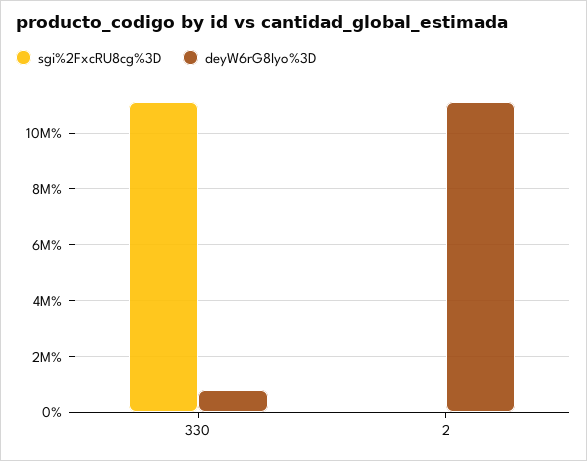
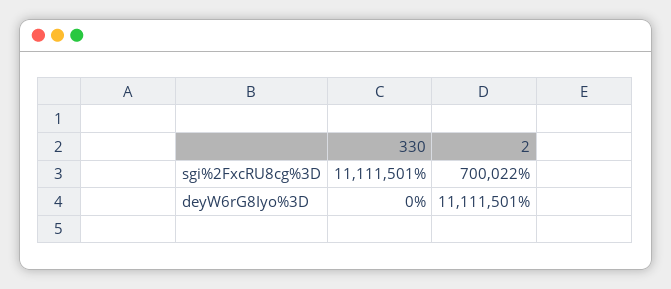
deyW6rG8Iyo%3D, 330: 750000 -> 0
sgi%2FxcRU8cg%3D, 2: 0 -> 700022

